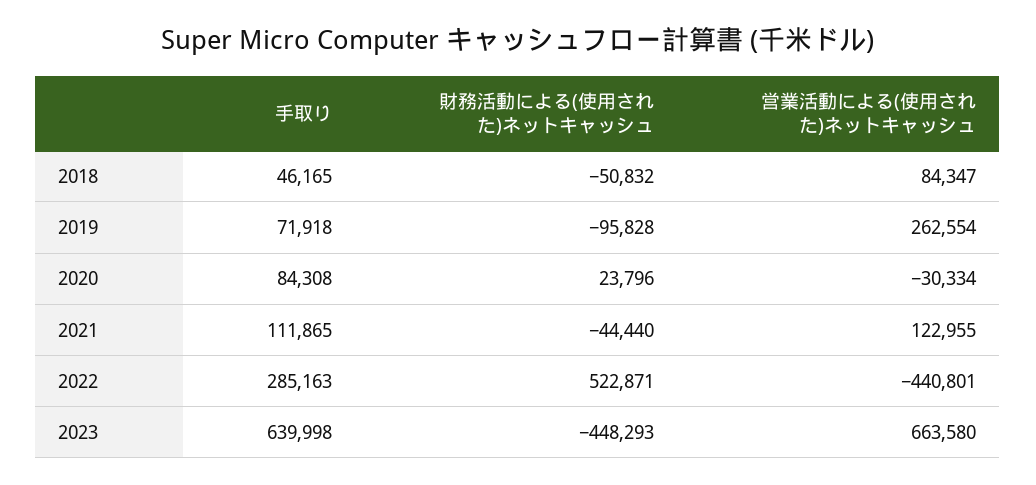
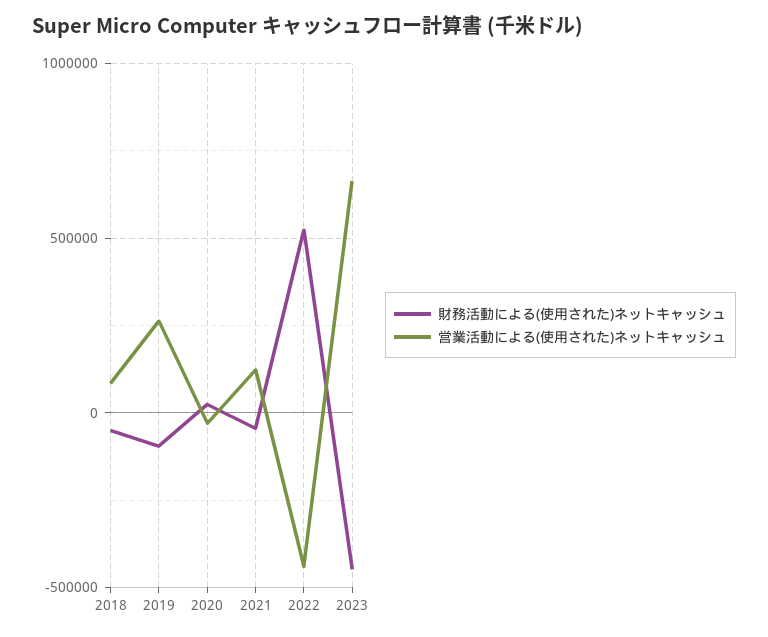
手取り, 2018: 46165 -> none
手取り, 2019: 71918 -> none
手取り, 2020: 84308 -> none
手取り, 2021: 111865 -> none
手取り, 2022: 285163 -> none
手取り, 2023: 639998 -> none

